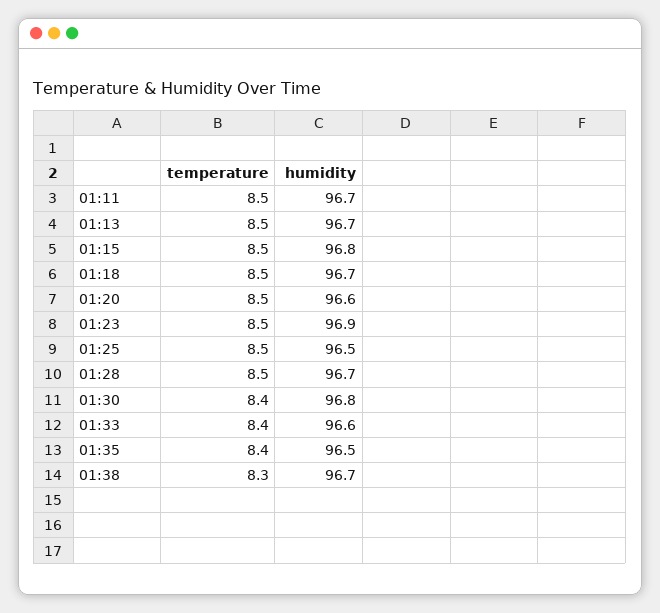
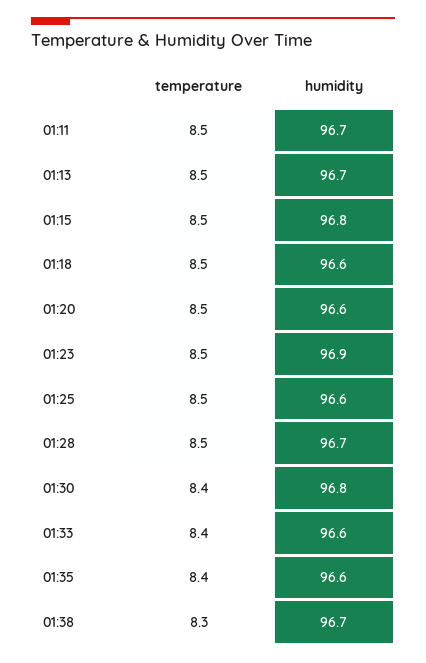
humidity, 01:18: 96.7 -> 96.6
humidity, 01:25: 96.5 -> 96.6
humidity, 01:35: 96.5 -> 96.6

